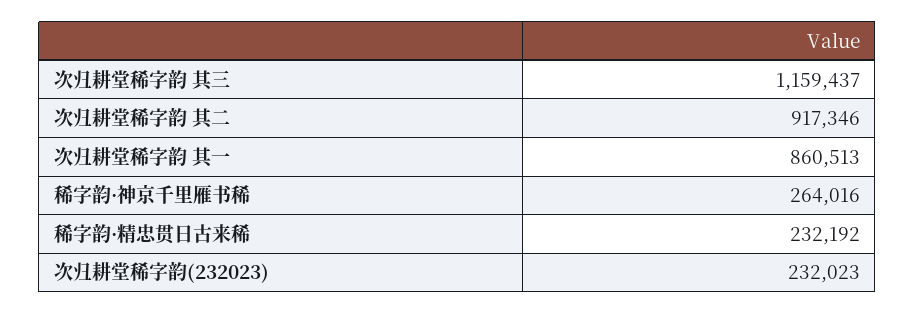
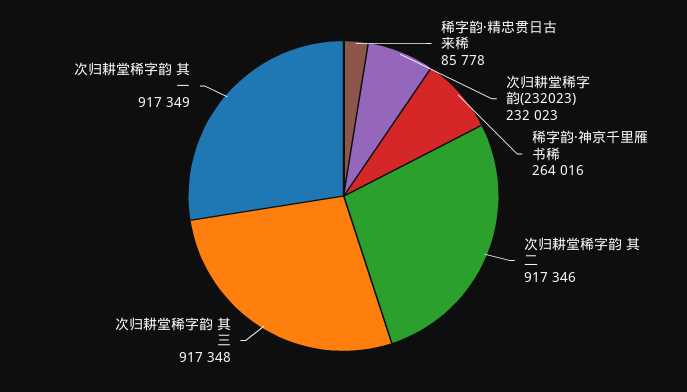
次归耕堂稀字韵 其三: 1159437 -> 917348
次归耕堂稀字韵 其一: 860513 -> 917349
稀字韵·精忠贯日古来稀: 232192 -> 85778

